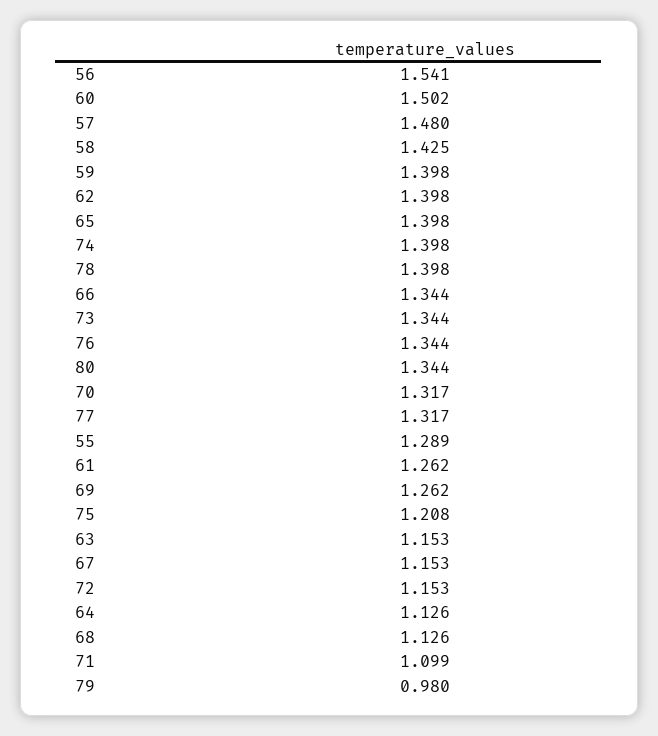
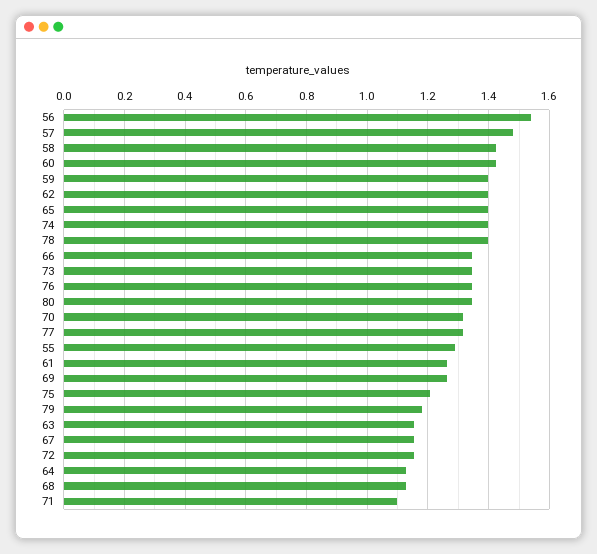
60: 1.502 -> 1.42
79: 0.98 -> 1.18

